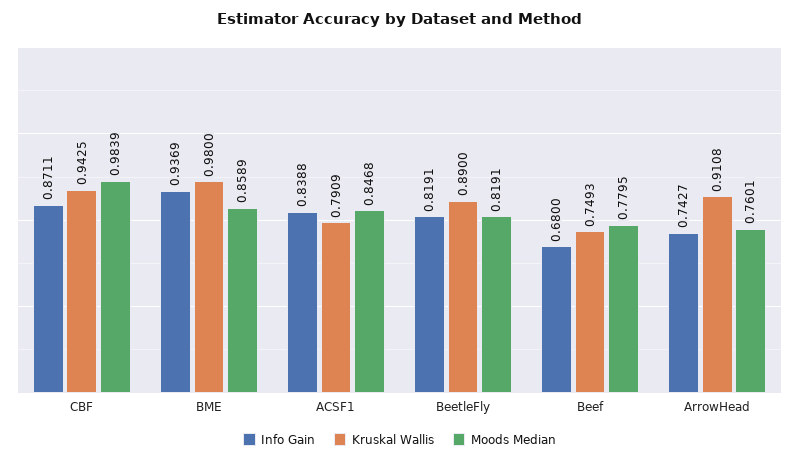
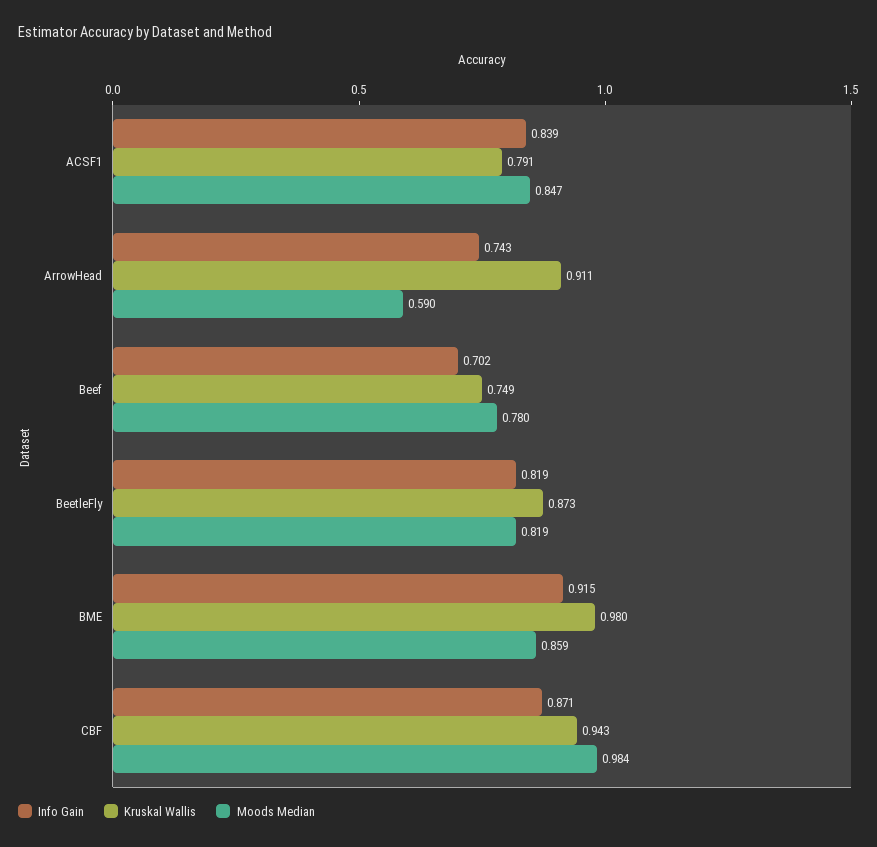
Info Gain, BME: 0.9369 -> 0.915
Kruskal Wallis, BeetleFly: 0.89 -> 0.873
Info Gain, Beef: 0.68 -> 0.702
Moods Median, ArrowHead: 0.7601 -> 0.59

